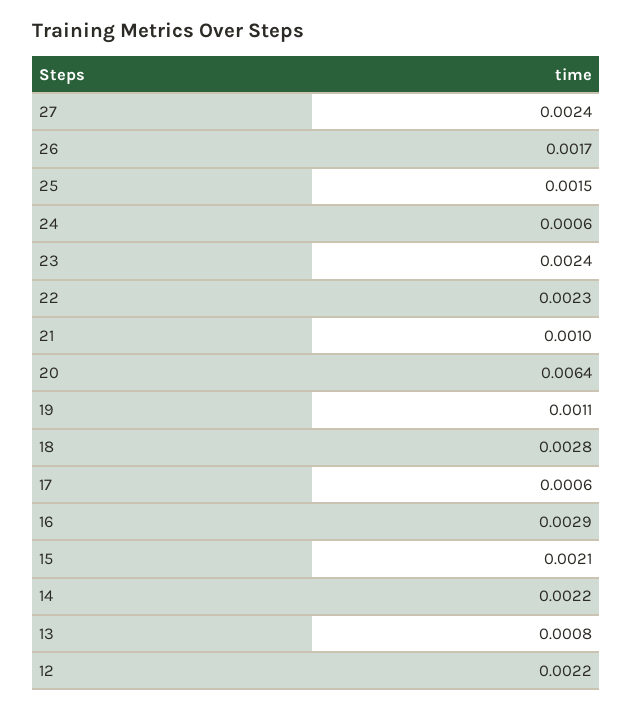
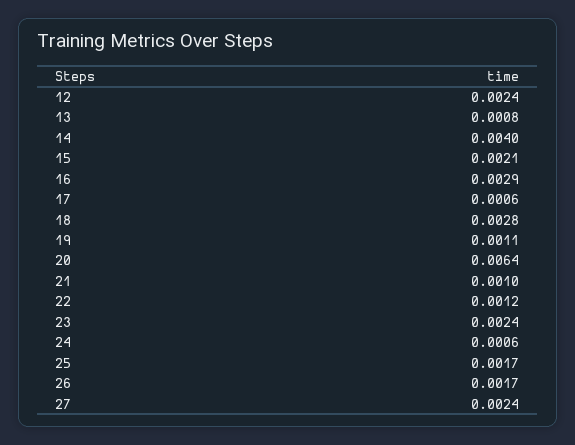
25: 0.0015 -> 0.0017
22: 0.0023 -> 0.0012
14: 0.0022 -> 0.004
12: 0.0022 -> 0.0024

